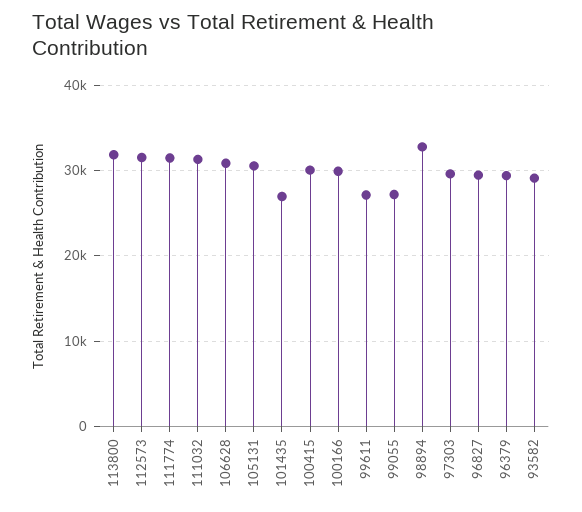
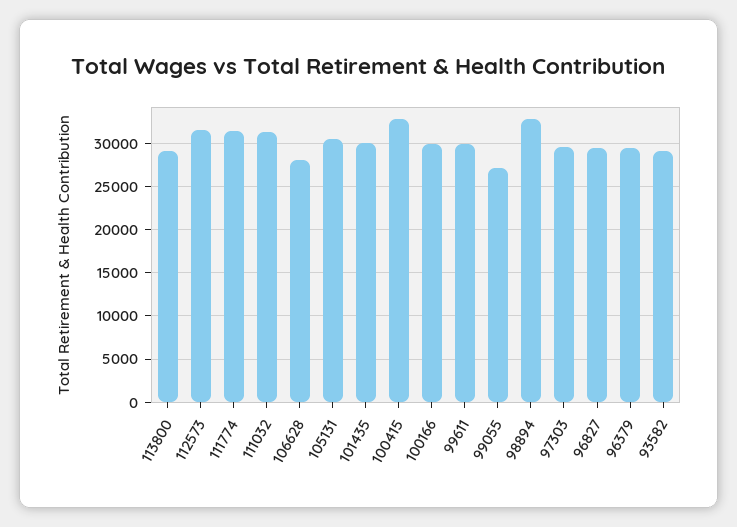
113800: 32000 -> 29000
106628: 31000 -> 28000
101435: 27000 -> 30000
100415: 30000 -> 33000
99611: 27000 -> 30000

